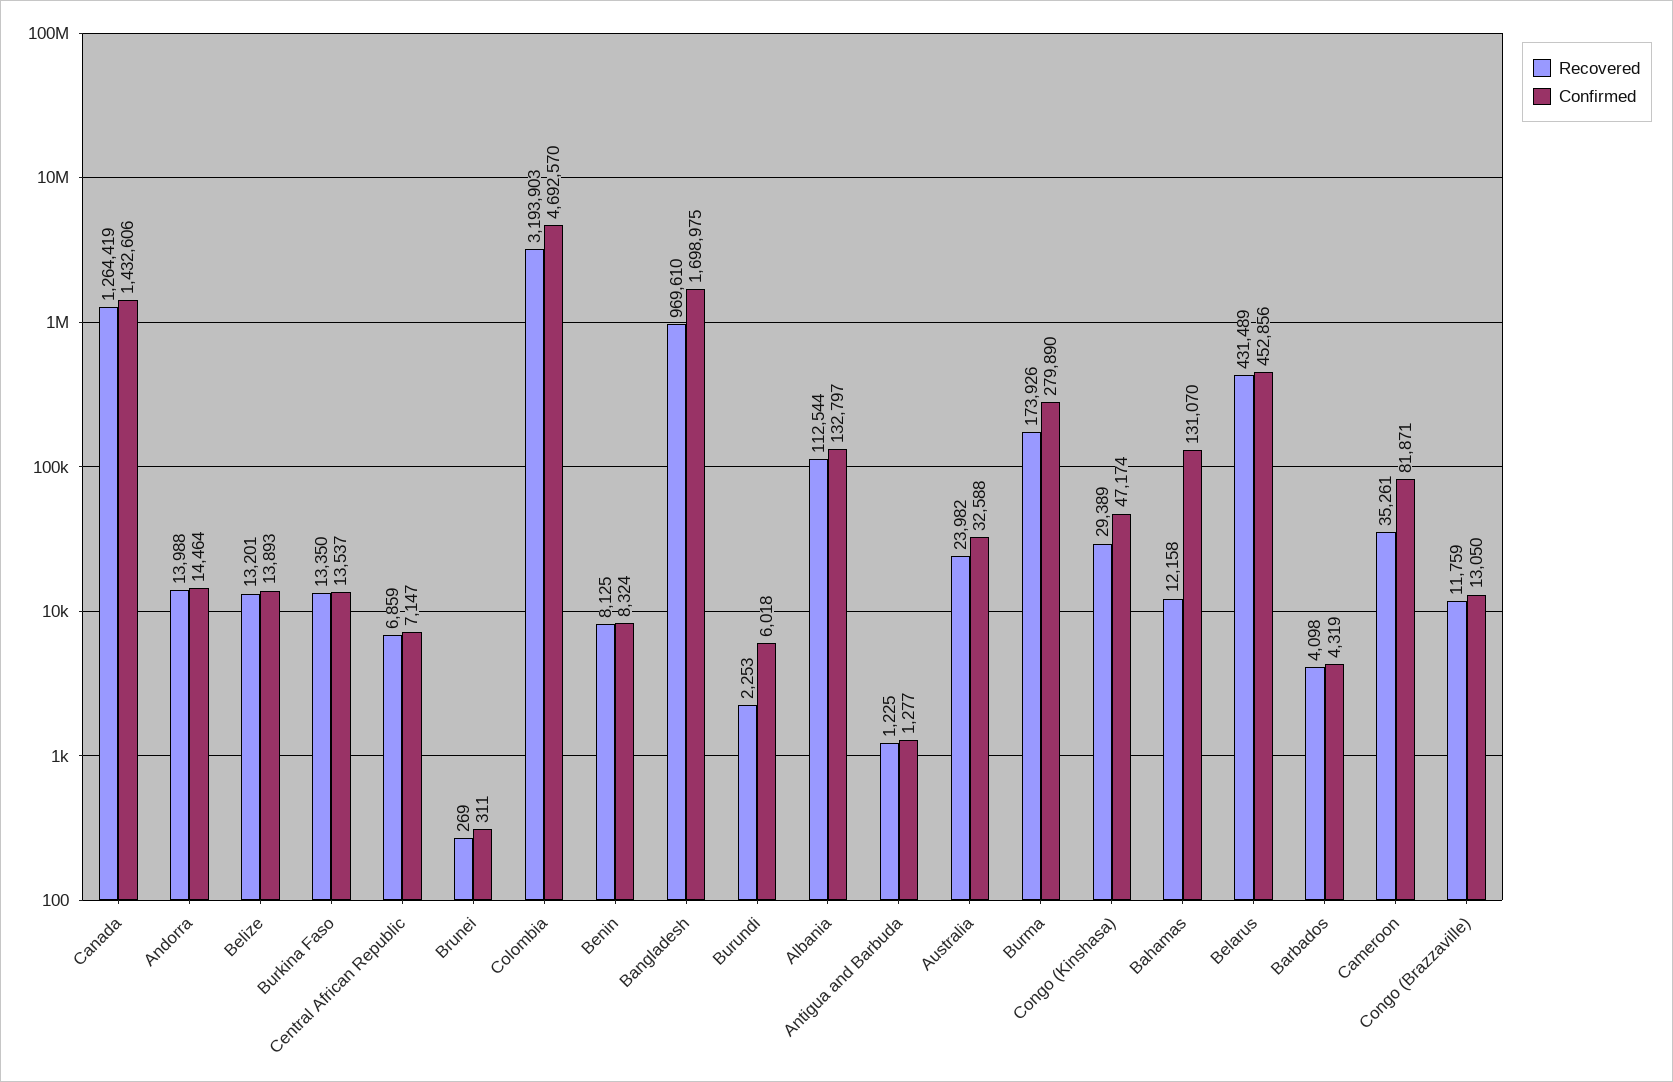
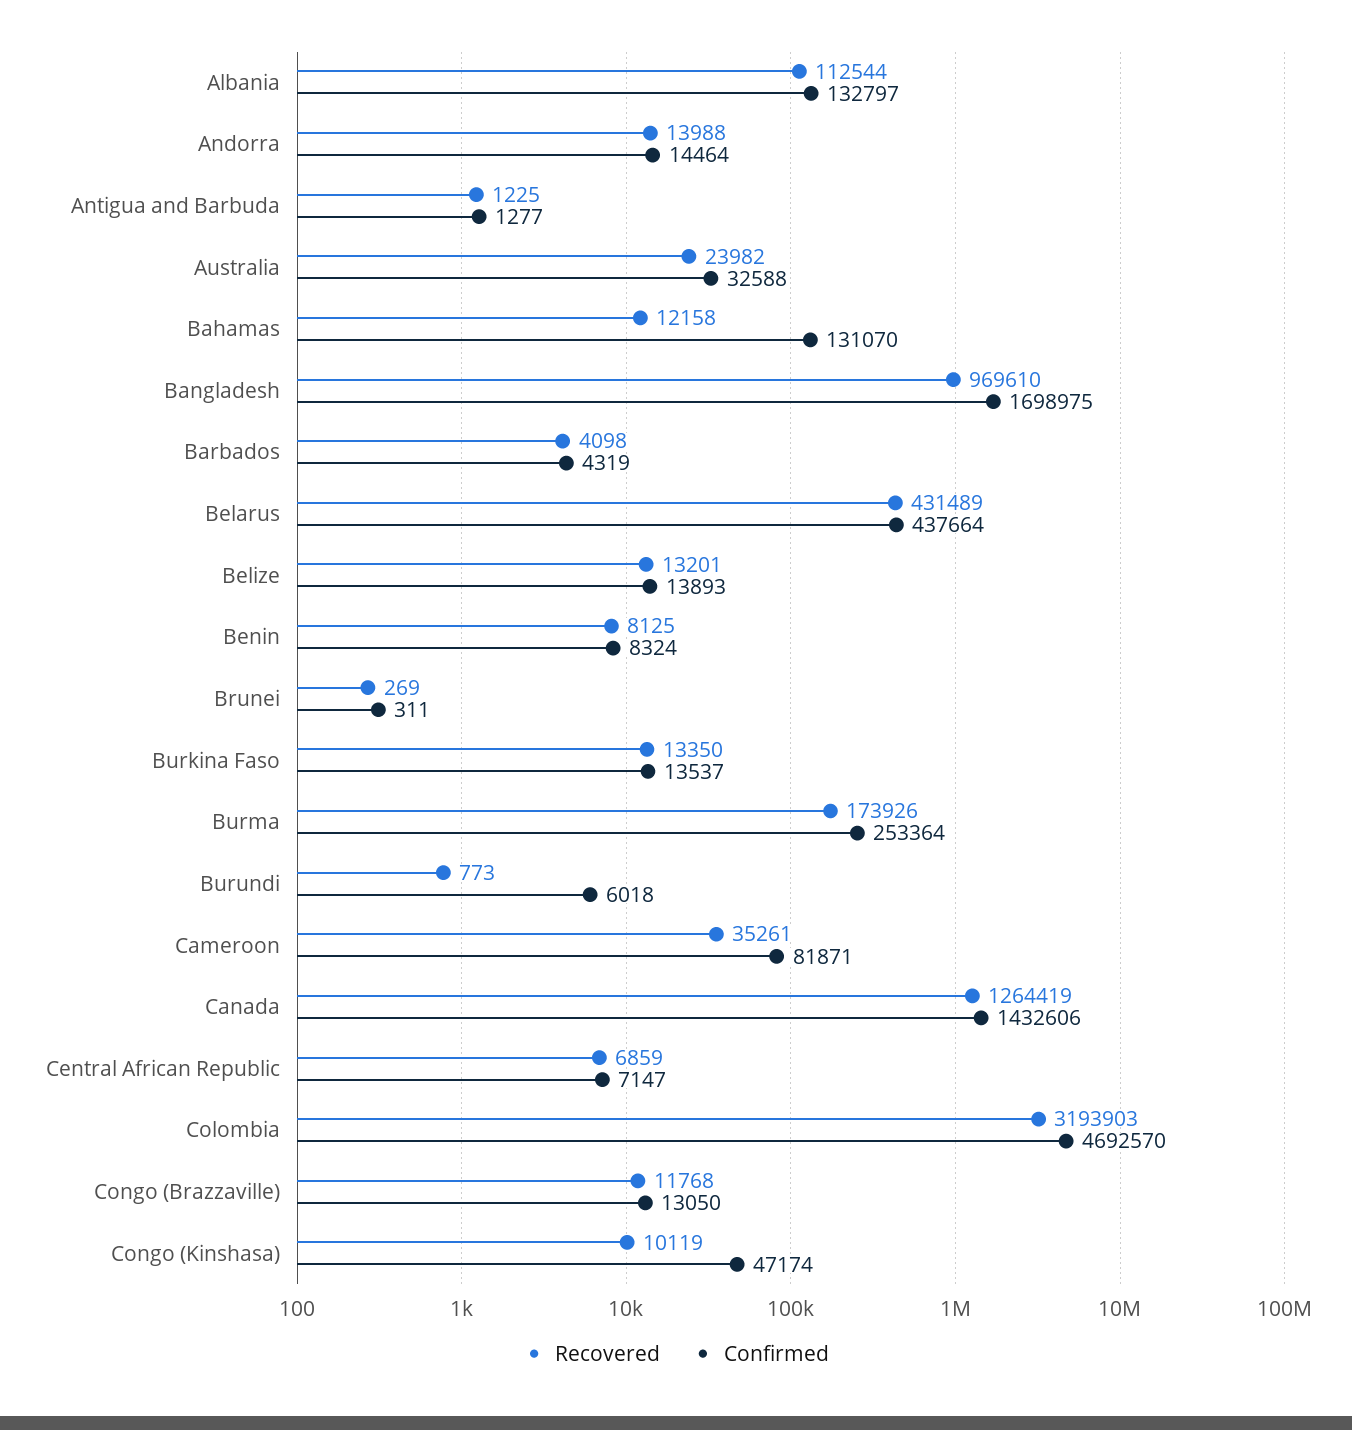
Recovered, Burundi: 2253 -> 773
Confirmed, Burma: 279890 -> 253364
Recovered, Congo (Kinshasa): 29389 -> 10119
Confirmed, Belarus: 452856 -> 437664
Recovered, Congo (Brazzaville): 11759 -> 11768

